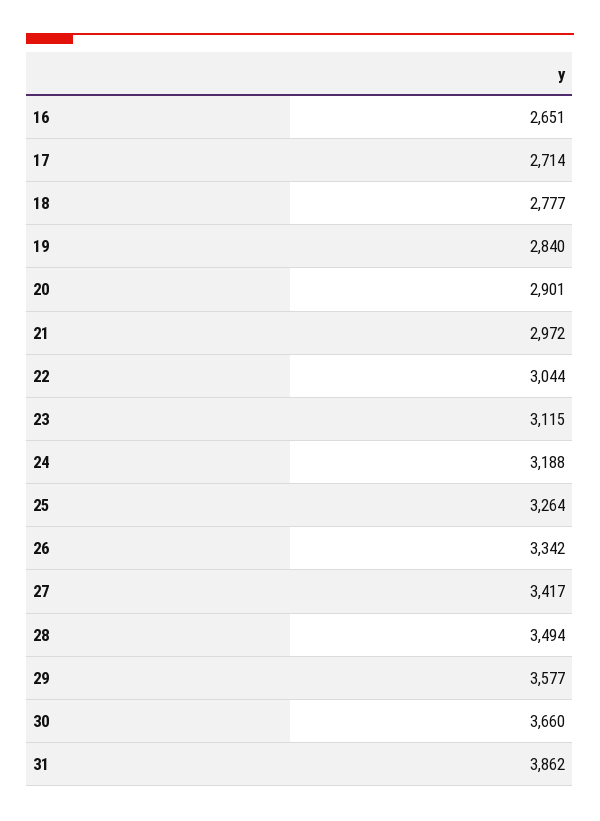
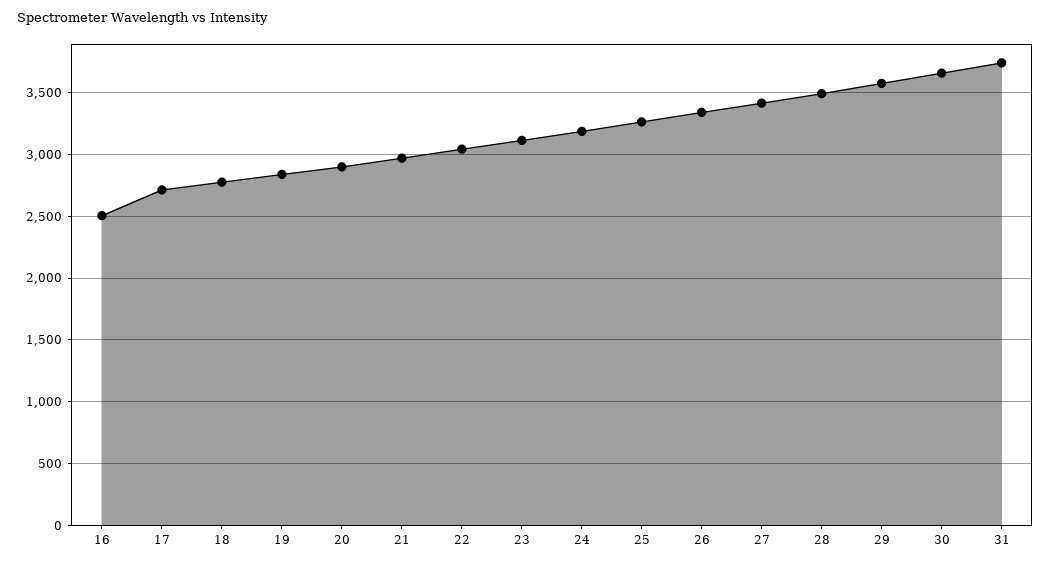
16: 2651 -> 2500
31: 3862 -> 3750

